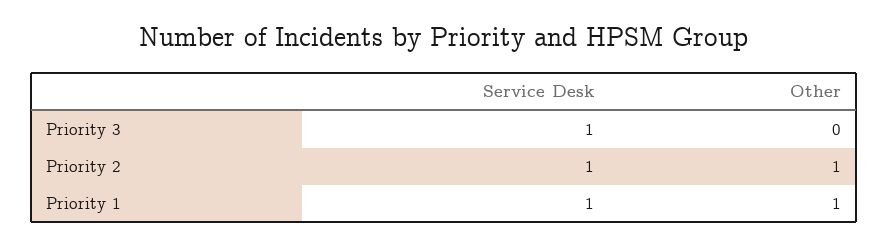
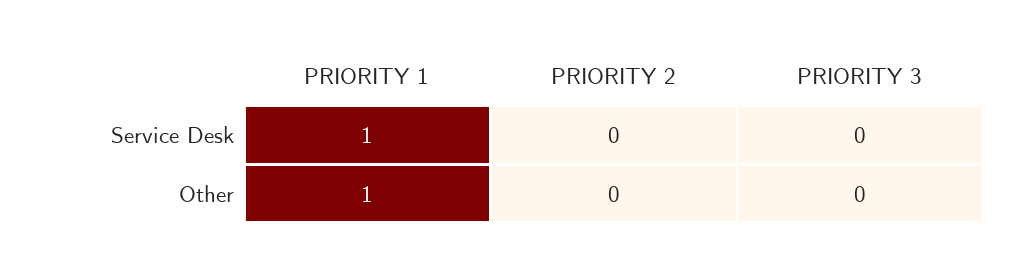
Service Desk, Priority 3: 1 -> 0
Service Desk, Priority 2: 1 -> 0
Other, Priority 2: 1 -> 0

